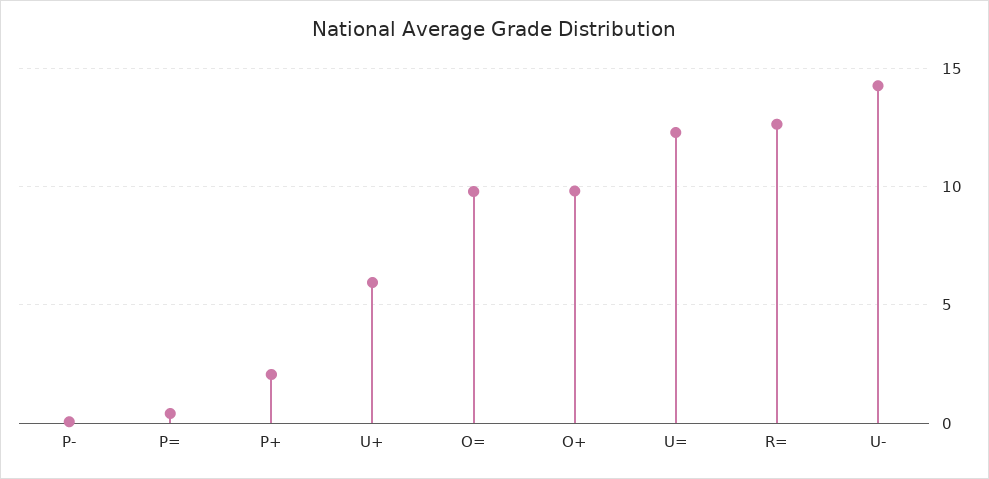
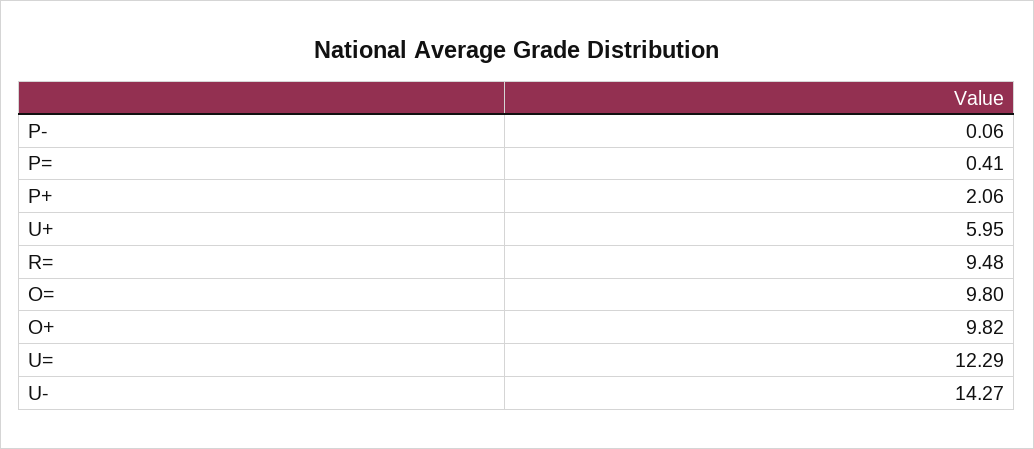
R=: 12.5 -> 9.48

